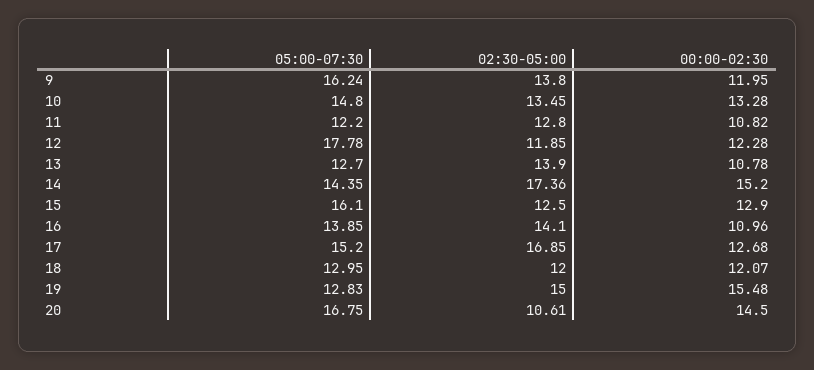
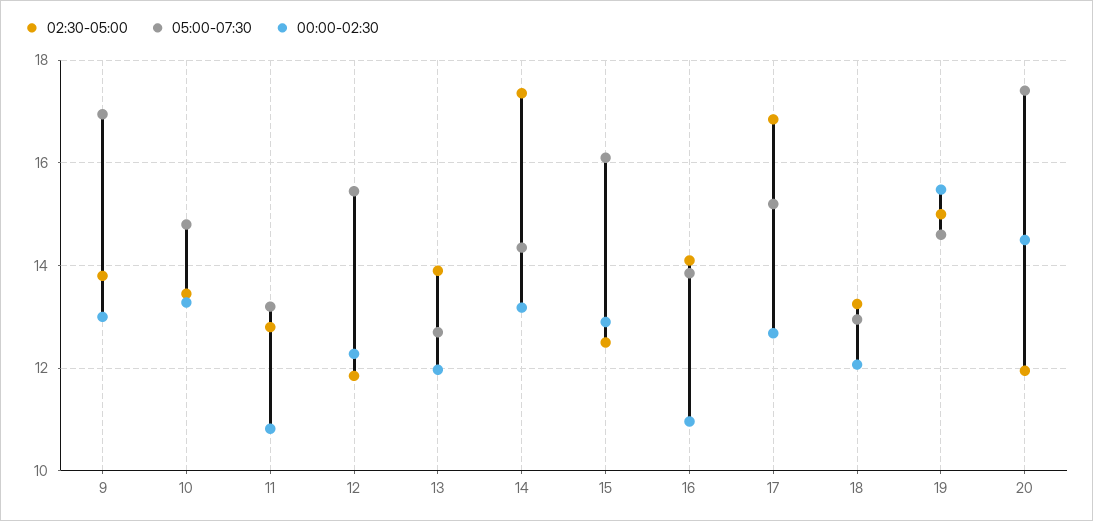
05:00-07:30, 9: 16.24 -> 17
00:00-02:30, 9: 11.95 -> 13
05:00-07:30, 11: 12.2 -> 13.2
05:00-07:30, 12: 17.78 -> 15.4
00:00-02:30, 13: 10.78 -> 12
00:00-02:30, 14: 15.2 -> 13.2
02:30-05:00, 18: 12 -> 13.2
05:00-07:30, 19: 12.83 -> 14.6
05:00-07:30, 20: 16.75 -> 17.4
02:30-05:00, 20: 10.61 -> 12

